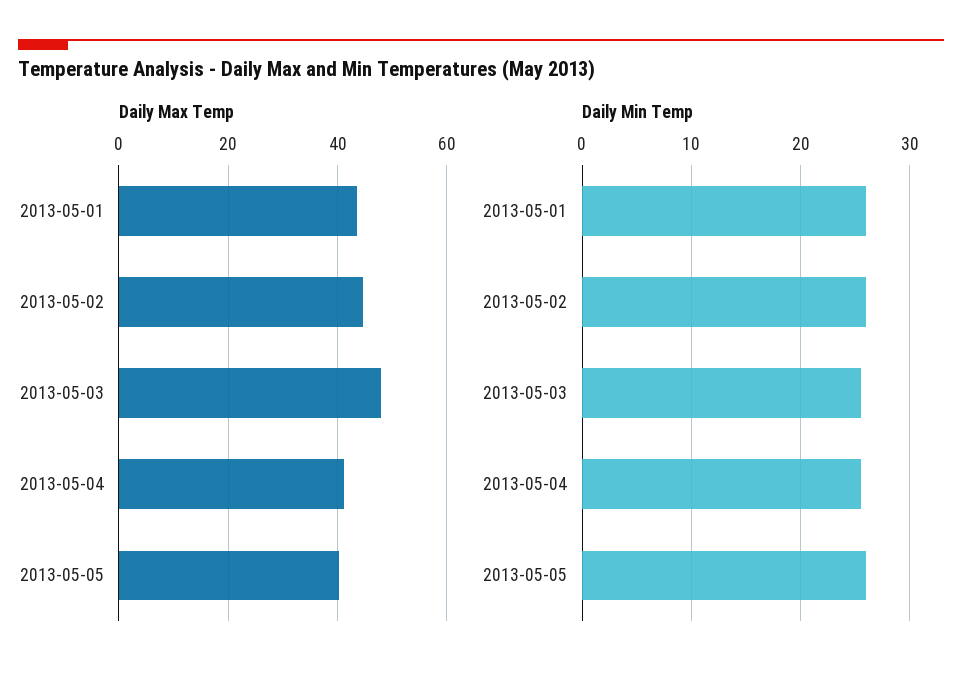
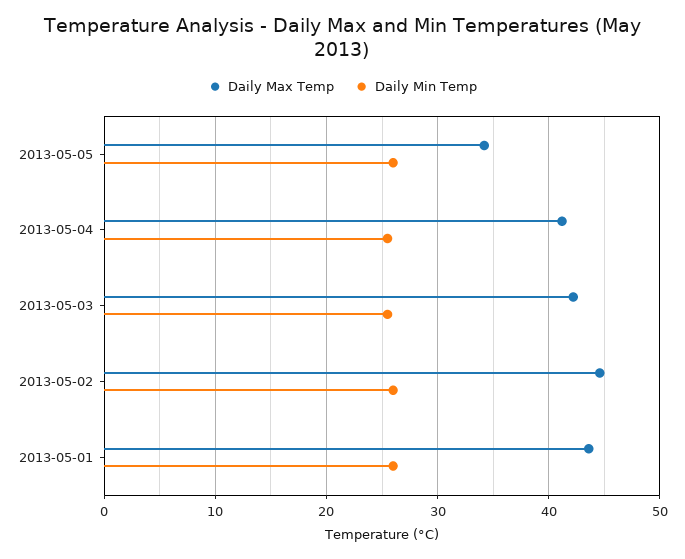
Daily Max Temp, 2013-05-03: 48 -> 42
Daily Max Temp, 2013-05-05: 40 -> 34

